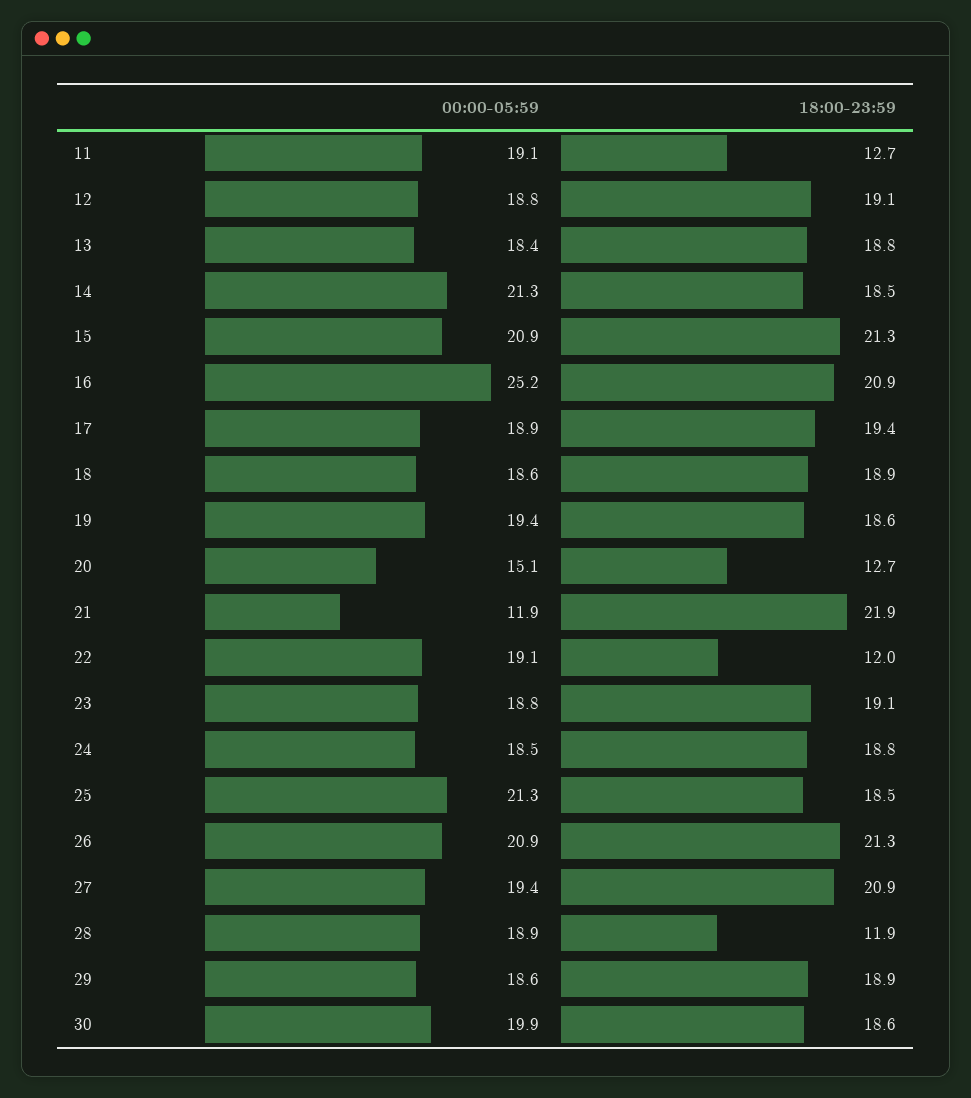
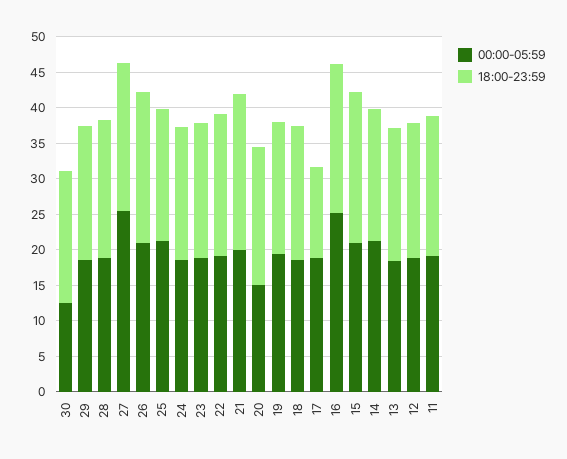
18:00-23:59, 11: 12.7 -> 20
18:00-23:59, 17: 19.4 -> 12.5
18:00-23:59, 20: 12.7 -> 20
00:00-05:59, 21: 11.9 -> 20
18:00-23:59, 22: 12 -> 20
00:00-05:59, 27: 19.4 -> 25
18:00-23:59, 28: 11.9 -> 20
00:00-05:59, 30: 19.9 -> 12.5

